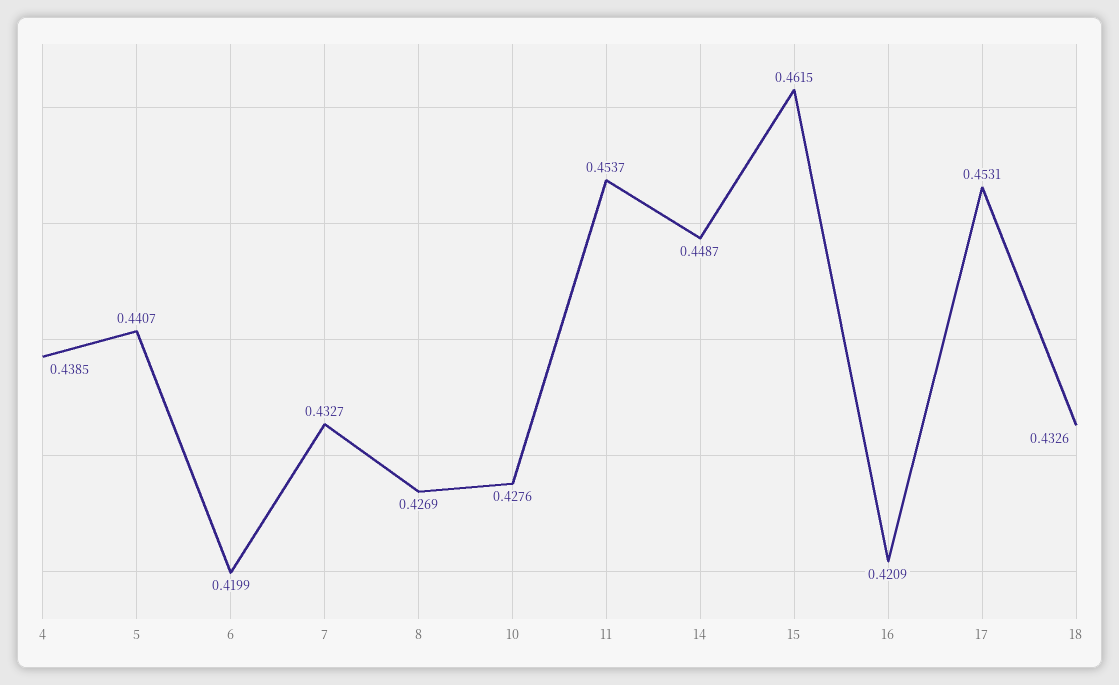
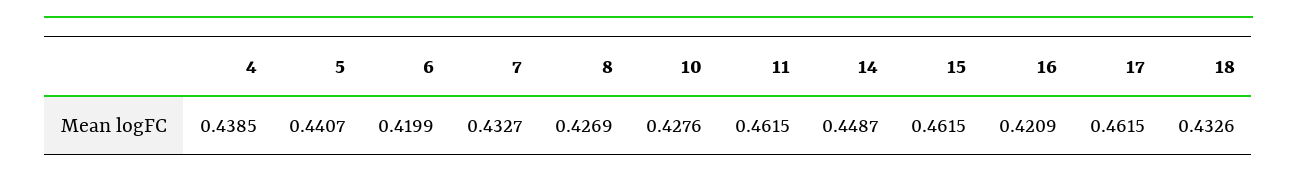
11: 0.4537 -> 0.4615
17: 0.4531 -> 0.4615

